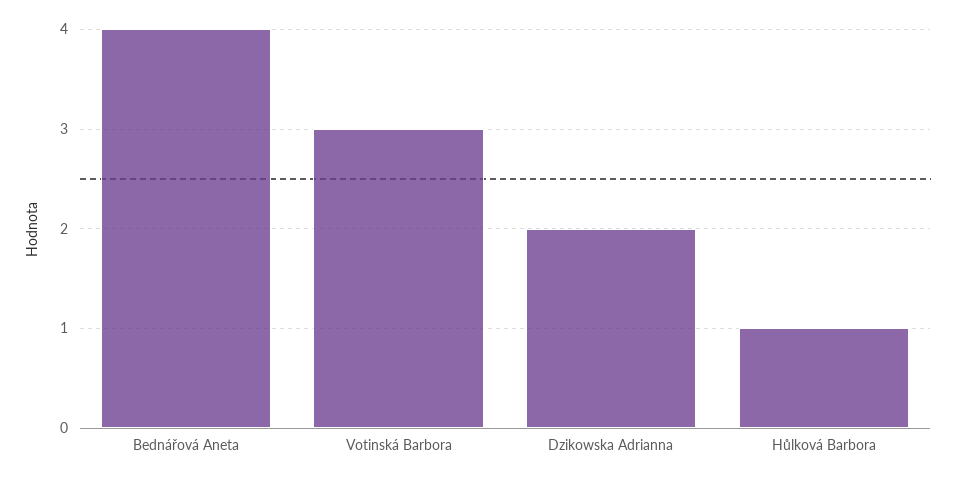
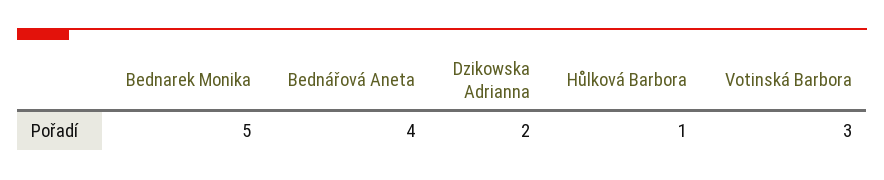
Bednarek Monika: none -> 5

